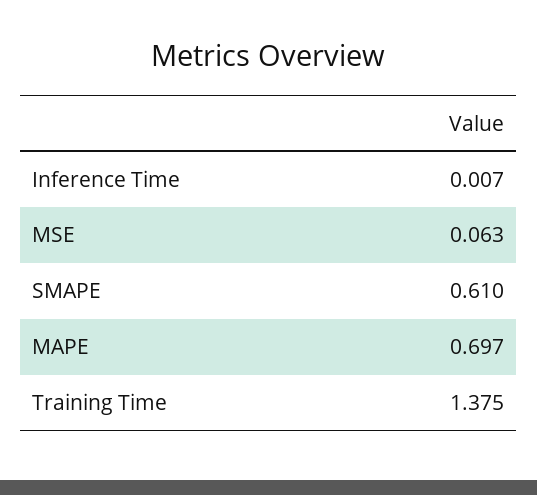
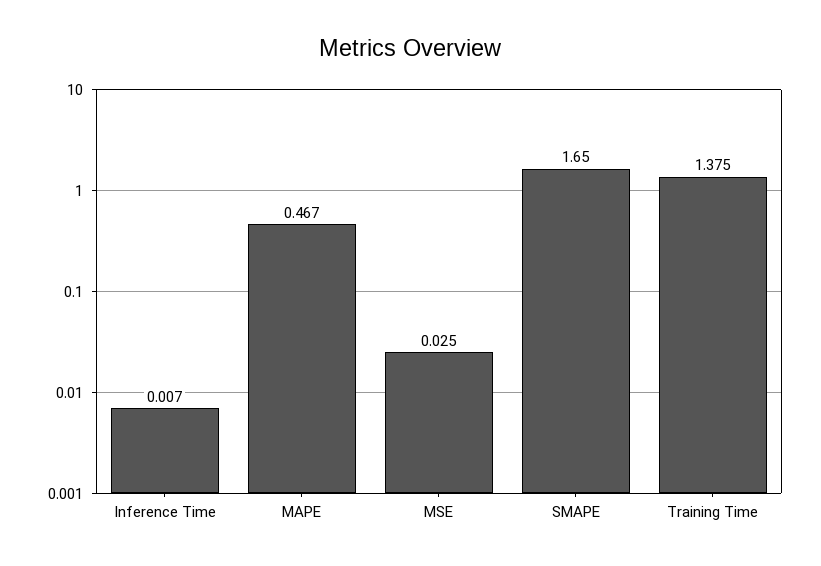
MSE: 0.063 -> 0.025
SMAPE: 0.61 -> 1.65
MAPE: 0.697 -> 0.467

